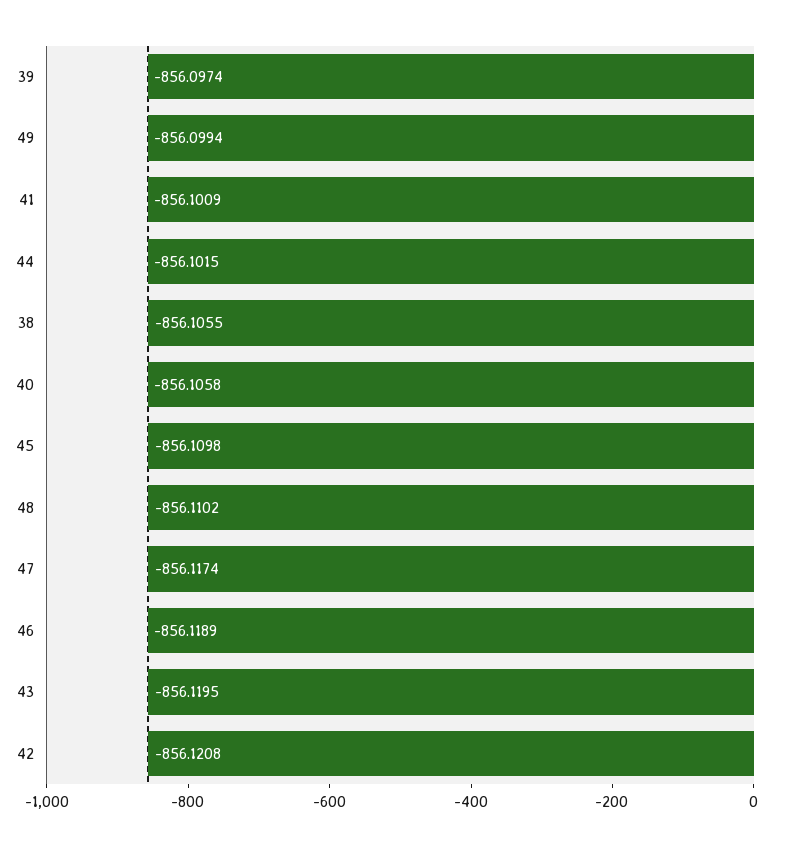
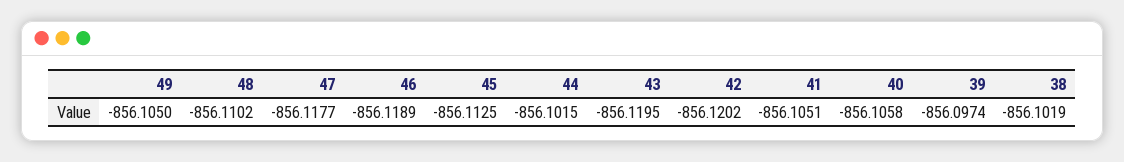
49: -856.0994 -> -856.105
41: -856.1009 -> -856.1051
38: -856.1055 -> -856.1019
45: -856.1098 -> -856.1125
47: -856.1174 -> -856.1177
42: -856.1208 -> -856.1202

